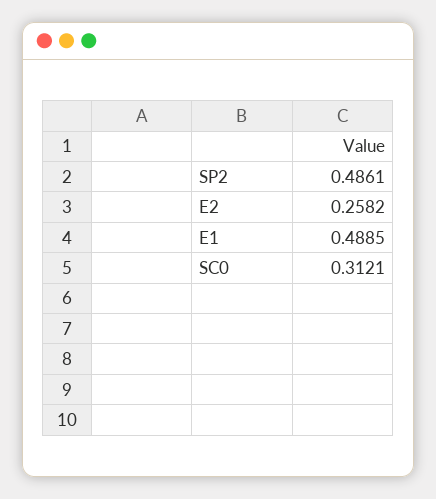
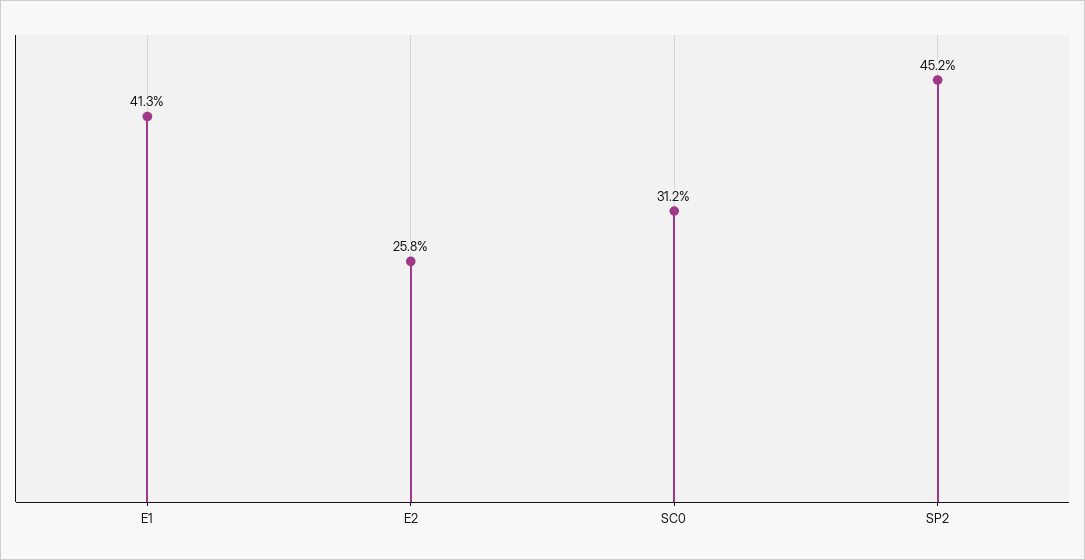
SP2: 0.4861 -> 0.452
E1: 0.4885 -> 0.413

